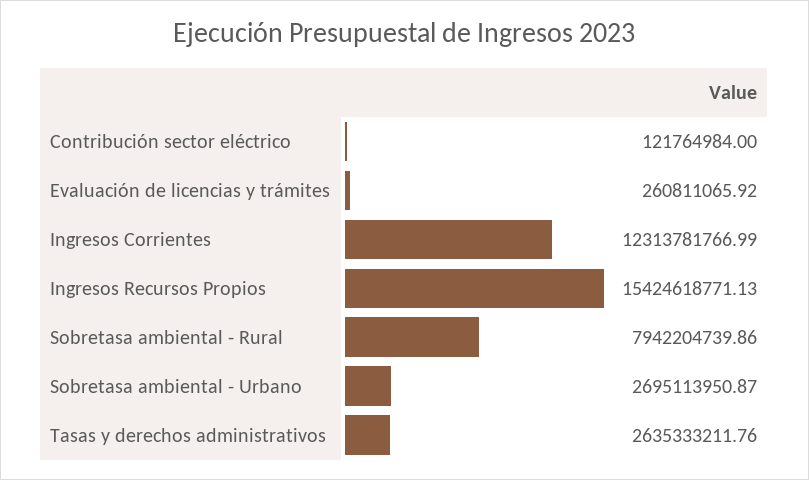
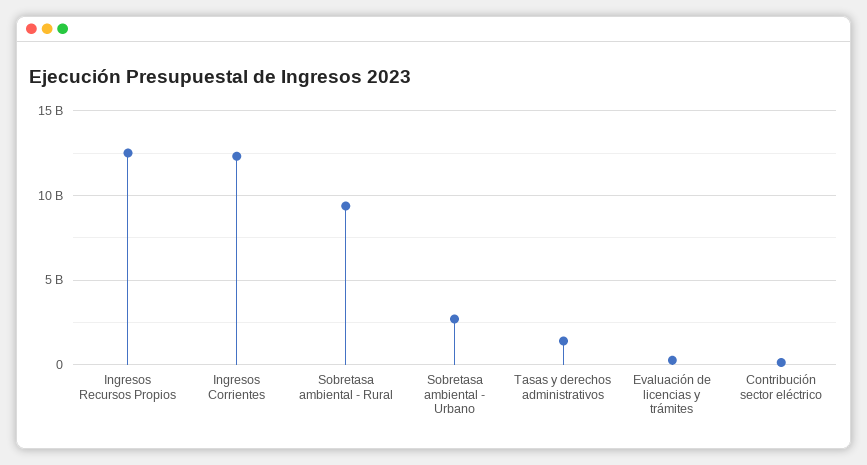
Ingresos Recursos Propios: 15424618771.13 -> 12500000000
Sobretasa ambiental - Rural: 7942204739.86 -> 9500000000
Tasas y derechos administrativos: 2635333211.76 -> 1500000000

